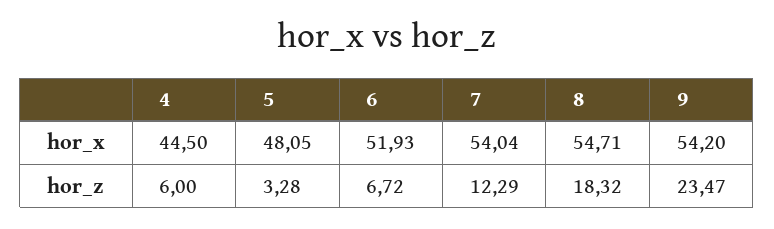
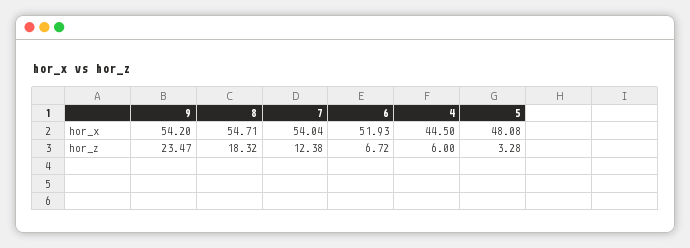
5, hor_x: 48.05 -> 48.08
7, hor_z: 12.29 -> 12.38

